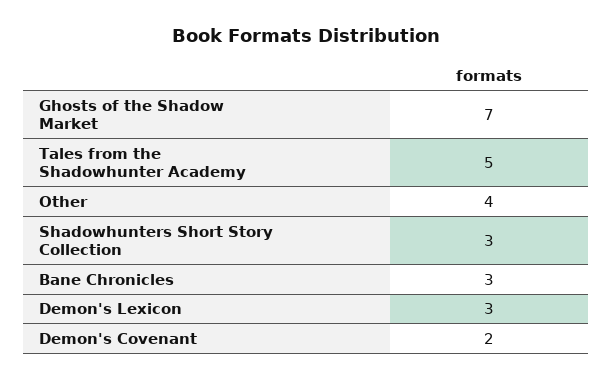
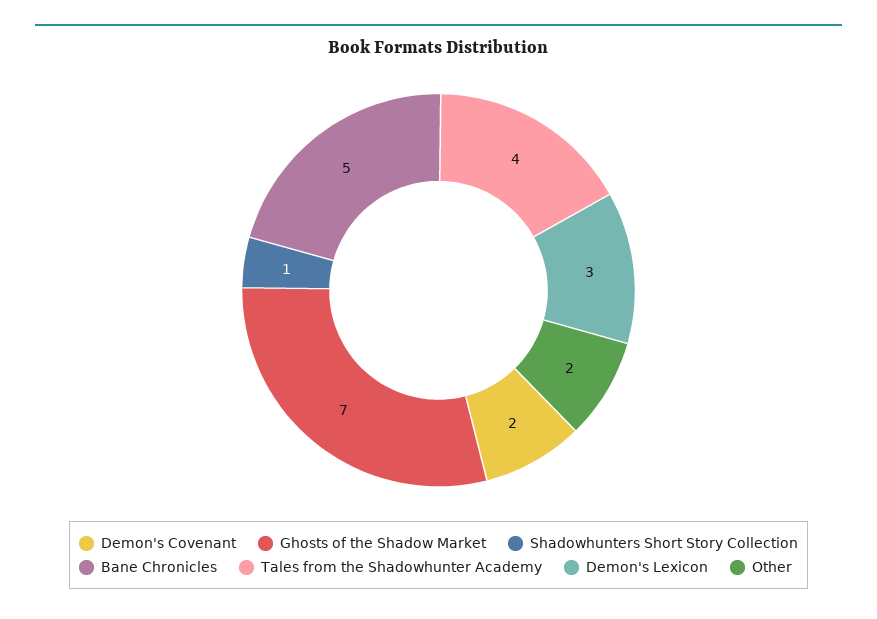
Tales from the Shadowhunter Academy: 5 -> 4
Other: 4 -> 2
Shadowhunters Short Story Collection: 3 -> 1
Bane Chronicles: 3 -> 5

